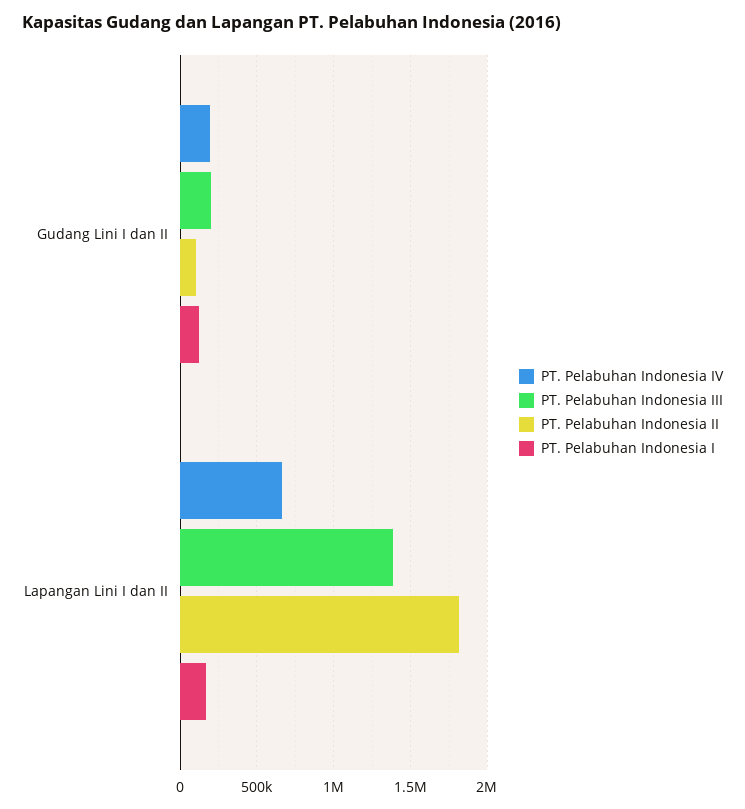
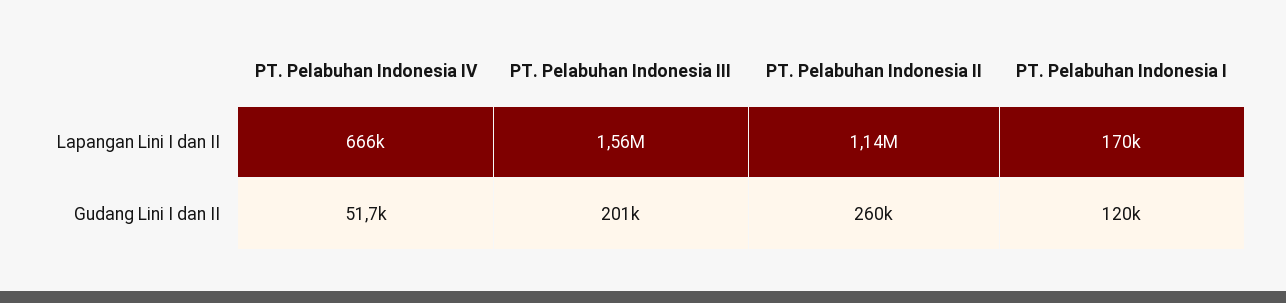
PT. Pelabuhan Indonesia IV, Gudang Lini I dan II: 200000 -> 51700
PT. Pelabuhan Indonesia II, Gudang Lini I dan II: 100000 -> 260000
PT. Pelabuhan Indonesia III, Lapangan Lini I dan II: 1400000 -> 1560000
PT. Pelabuhan Indonesia II, Lapangan Lini I dan II: 1800000 -> 1140000

